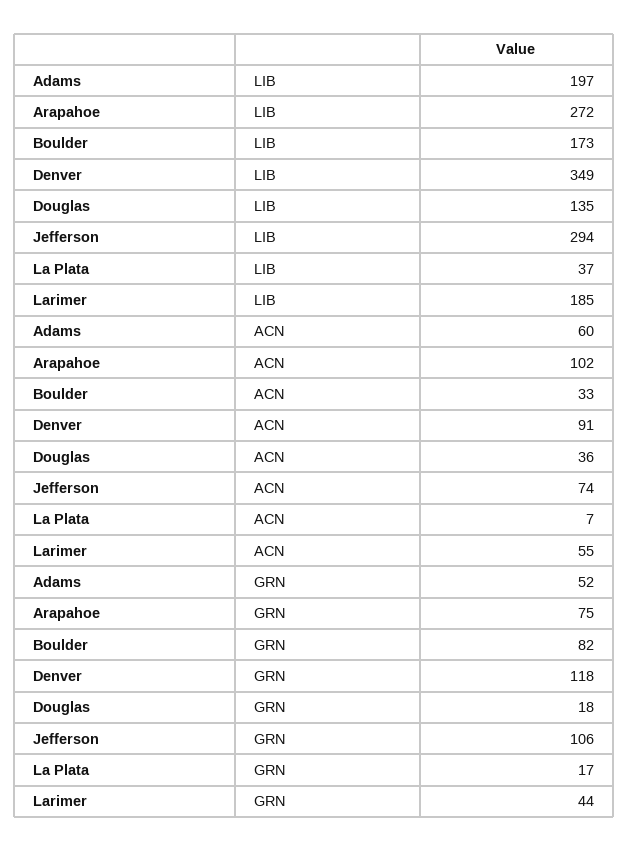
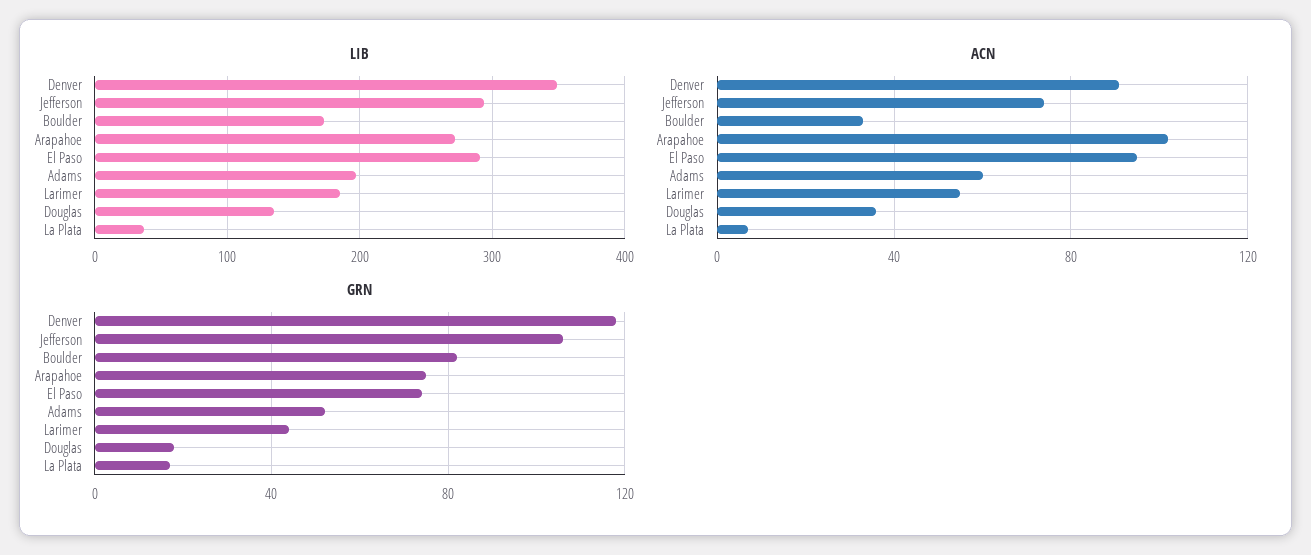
LIB, El Paso: none -> 290
ACN, El Paso: none -> 95
GRN, El Paso: none -> 75

